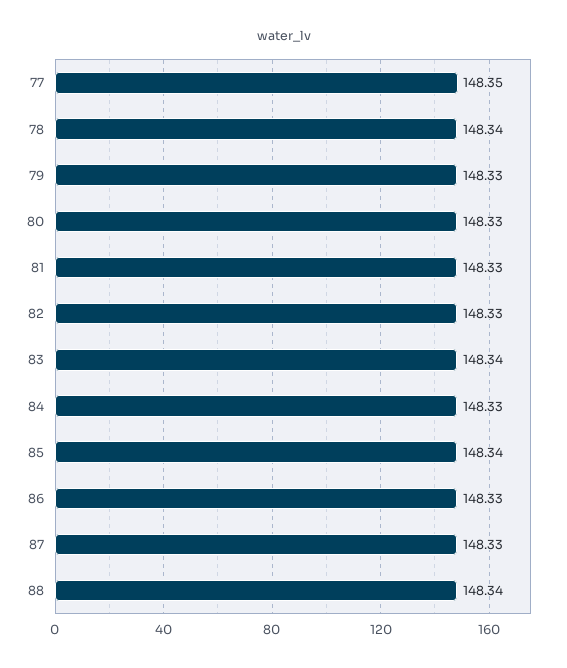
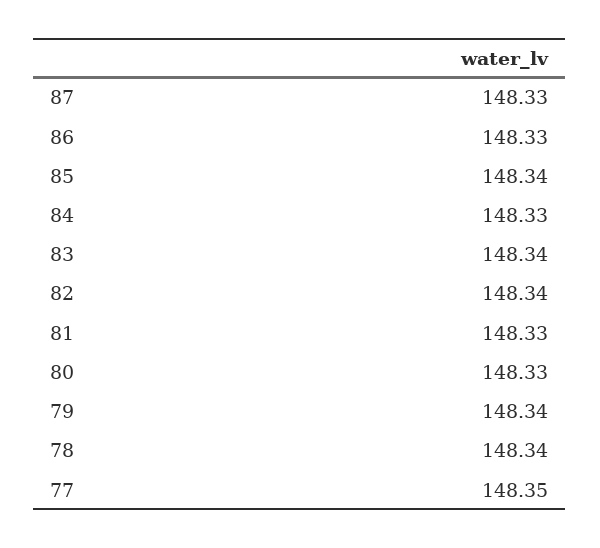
79: 148.33 -> 148.34
82: 148.33 -> 148.34
88: 148.34 -> none

